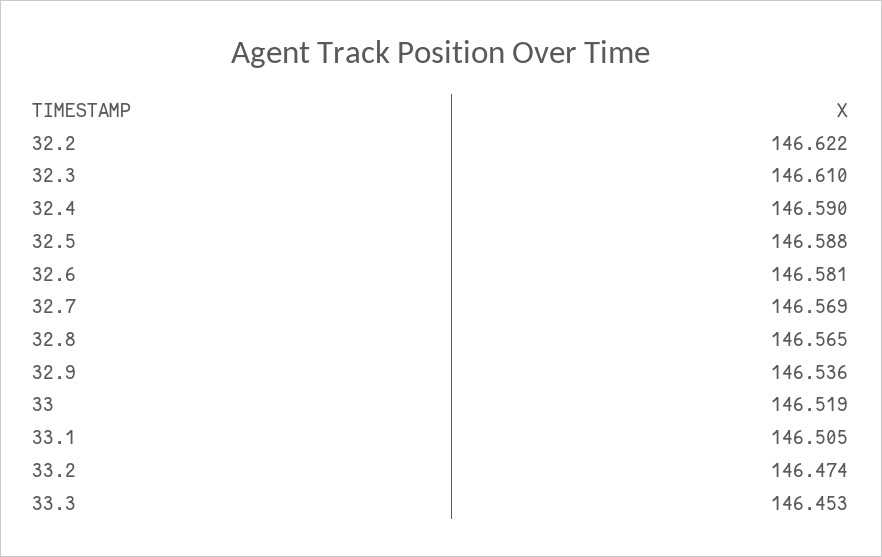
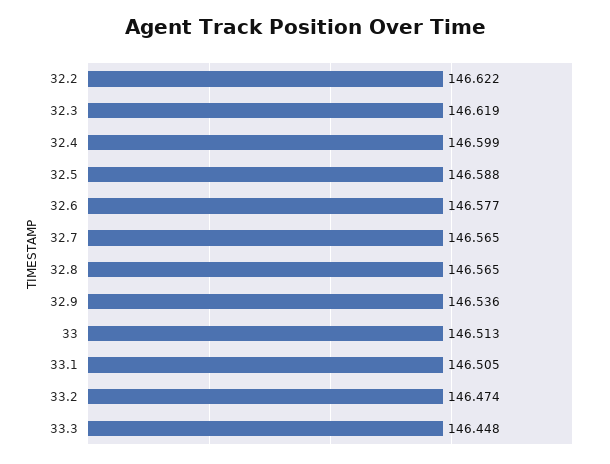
32.3: 146.61 -> 146.619
32.4: 146.59 -> 146.599
32.6: 146.581 -> 146.577
32.7: 146.569 -> 146.565
33: 146.519 -> 146.513
33.3: 146.453 -> 146.448

